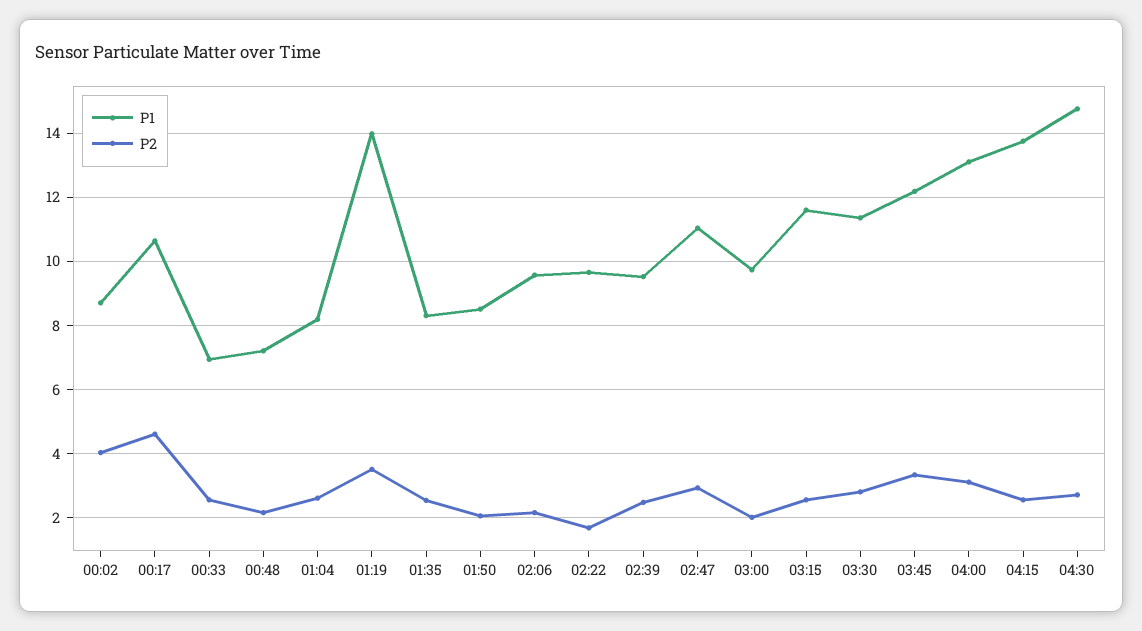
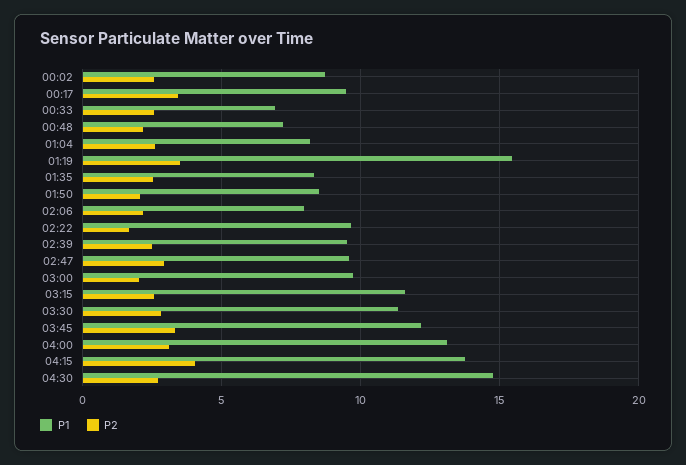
P2, 00:02: 4 -> 2.5
P1, 00:17: 10.6 -> 9.5
P2, 00:17: 4.6 -> 3.5
P1, 01:19: 14 -> 15.5
P1, 02:06: 9.6 -> 8
P1, 02:47: 11 -> 9.5
P2, 04:15: 2.6 -> 4

